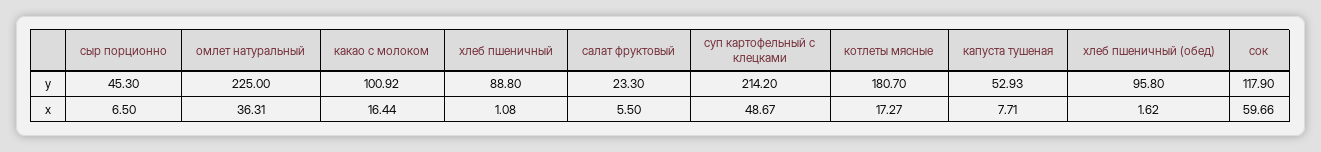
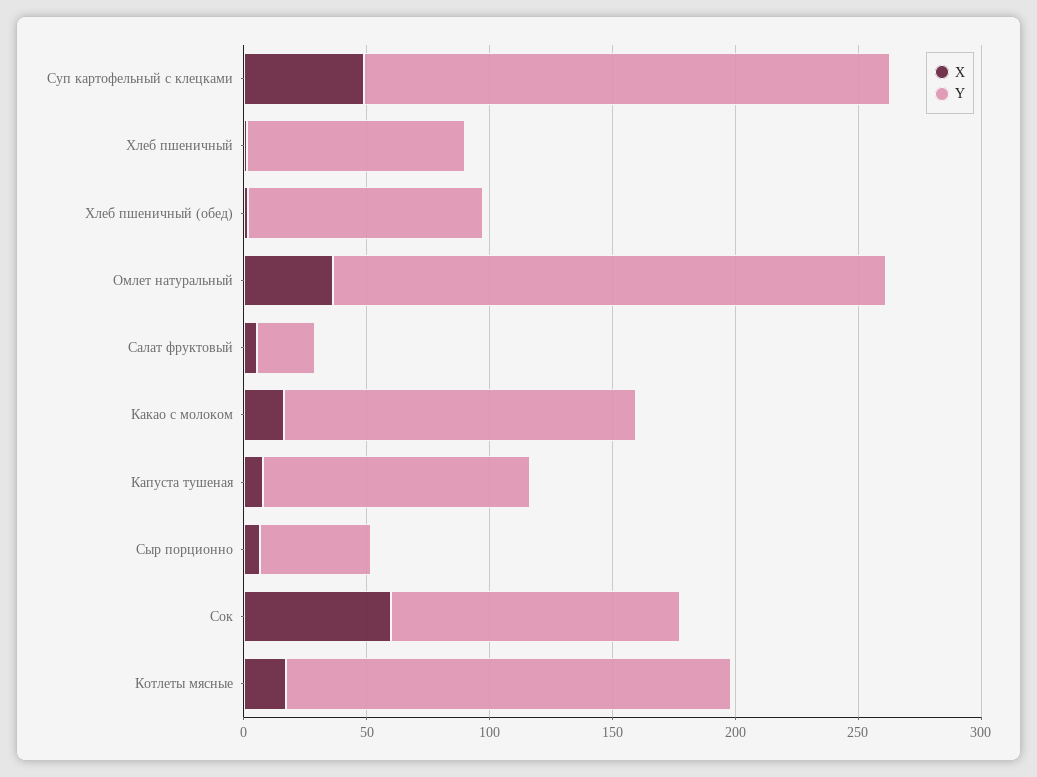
y, какао с молоком: 100.92 -> 140
y, капуста тушеная: 52.93 -> 110

